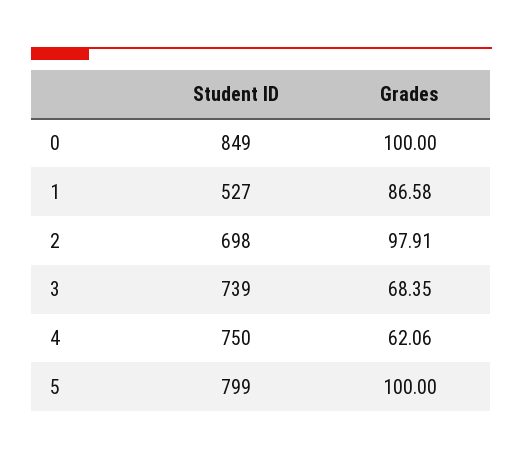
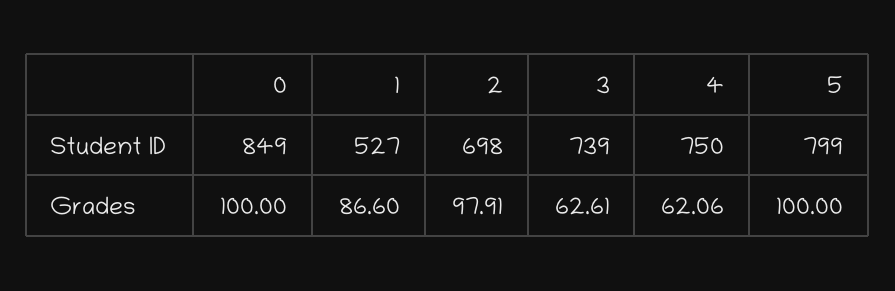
Grades, 1: 86.58 -> 86.6
Grades, 3: 68.35 -> 62.61

